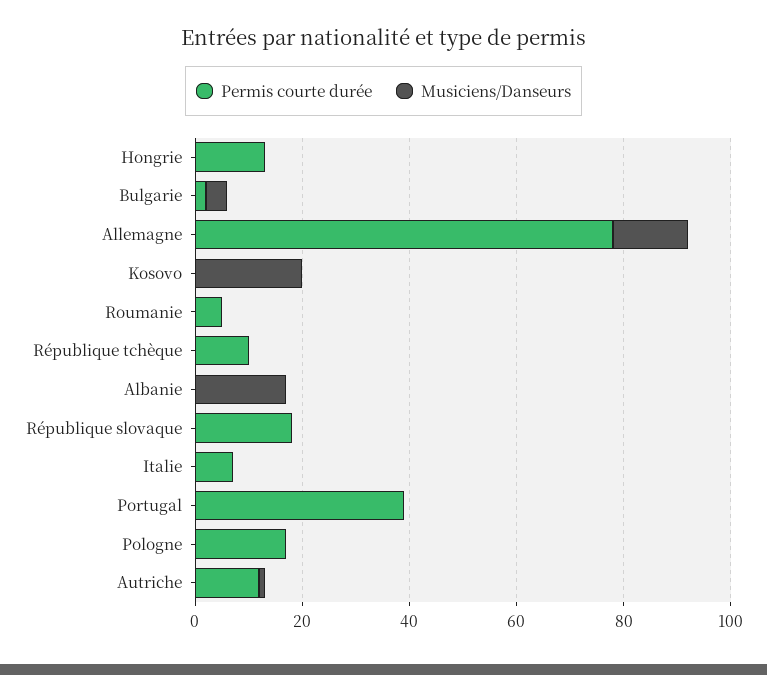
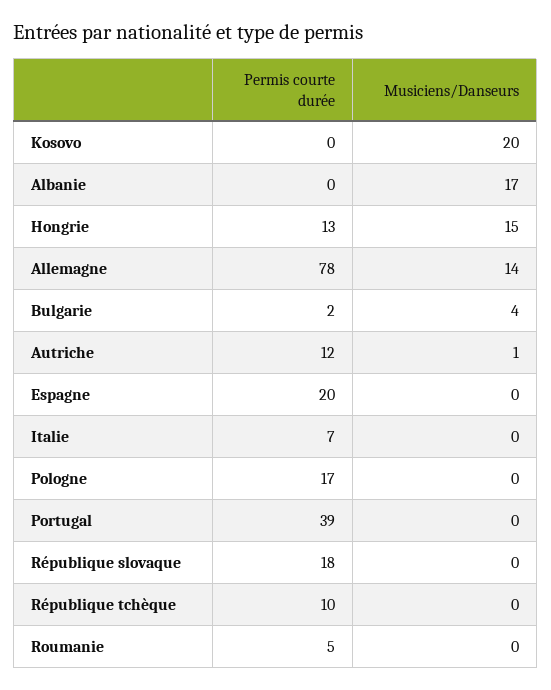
Musiciens/Danseurs, Hongrie: 0 -> 15
Permis courte durée, Espagne: none -> 20
Musiciens/Danseurs, Espagne: none -> 0

